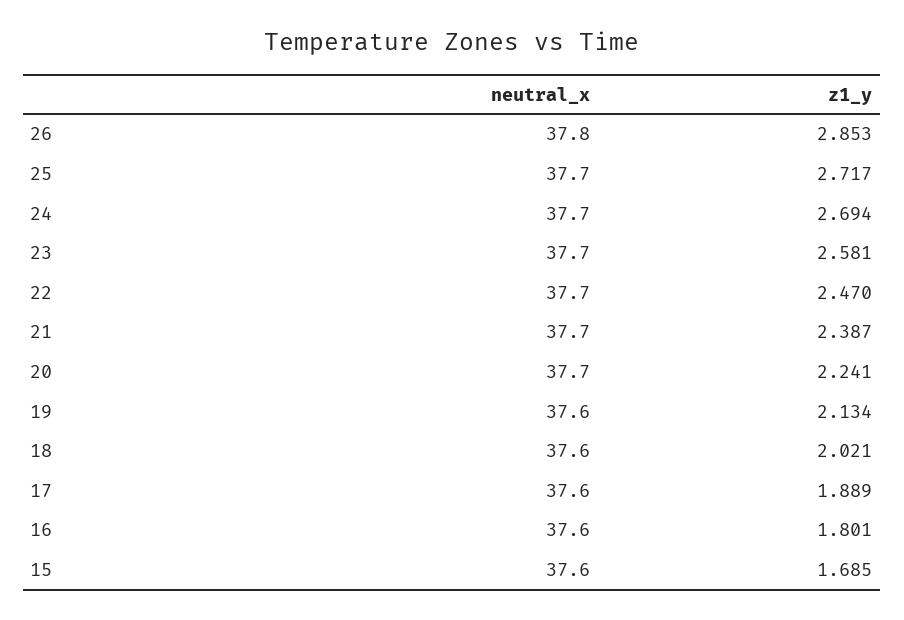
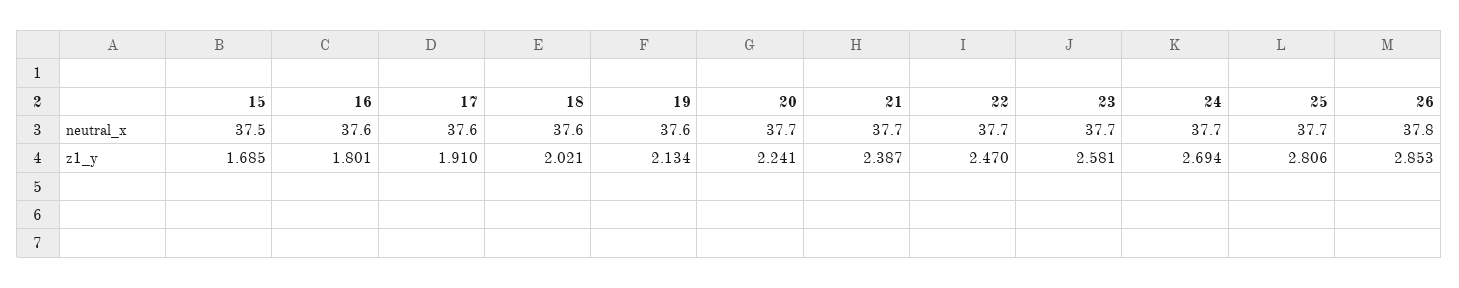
z1_y, 25: 2.717 -> 2.806
z1_y, 17: 1.889 -> 1.91
neutral_x, 15: 37.6 -> 37.5

